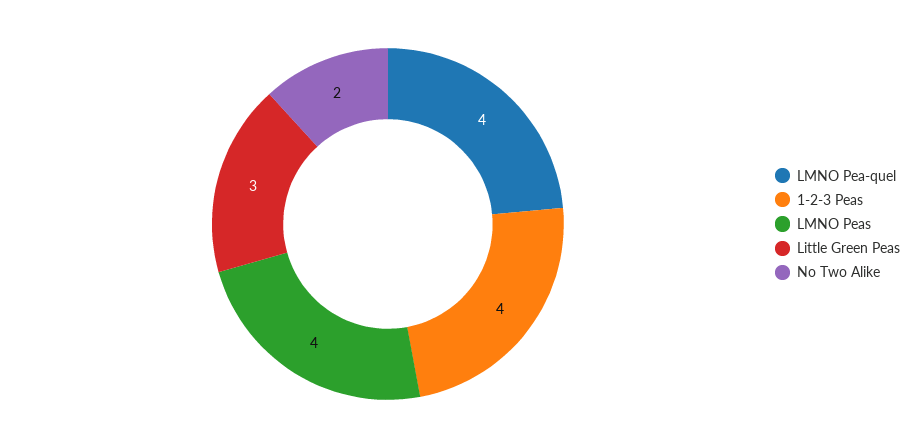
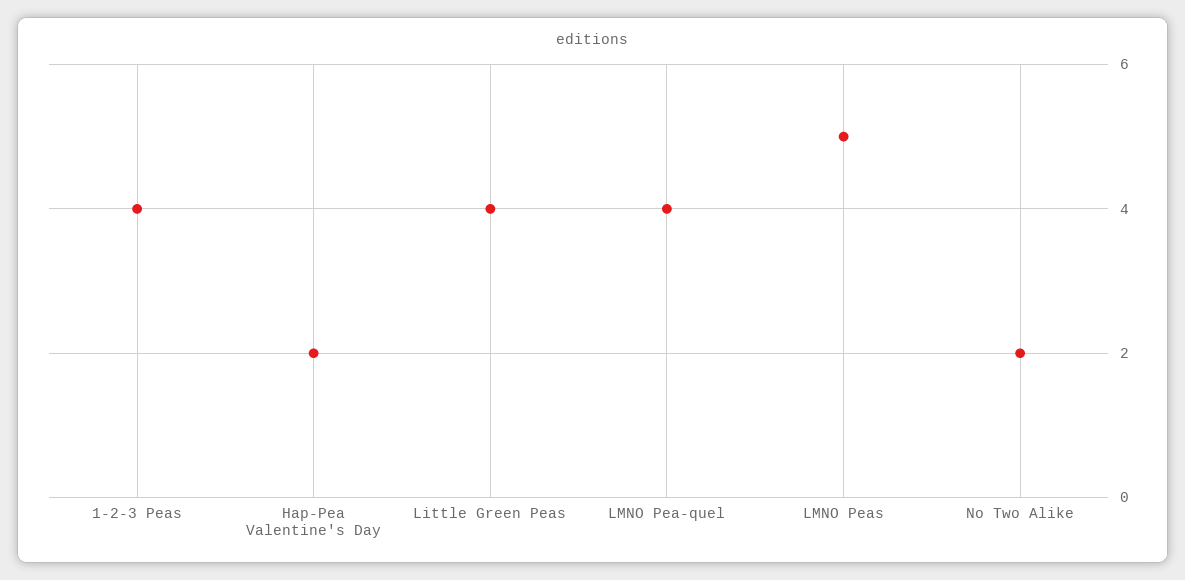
LMNO Peas: 4 -> 5
Little Green Peas: 3 -> 4
Hap-Pea Valentine's Day: none -> 2

